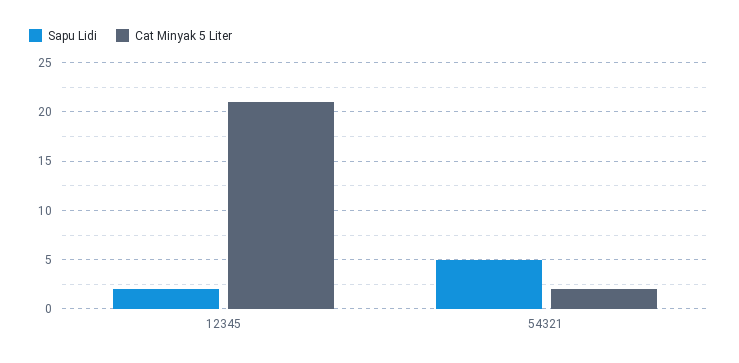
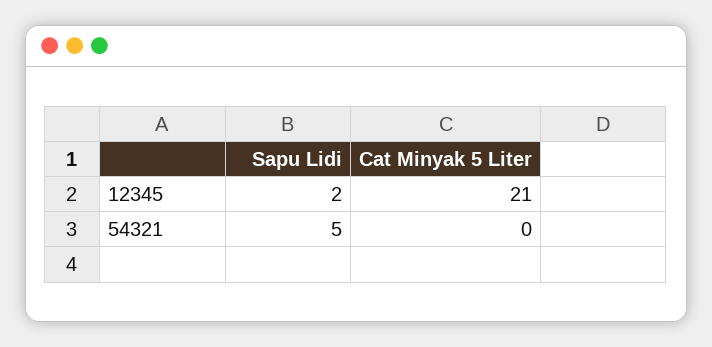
Cat Minyak 5 Liter, 54321: 2 -> 0

